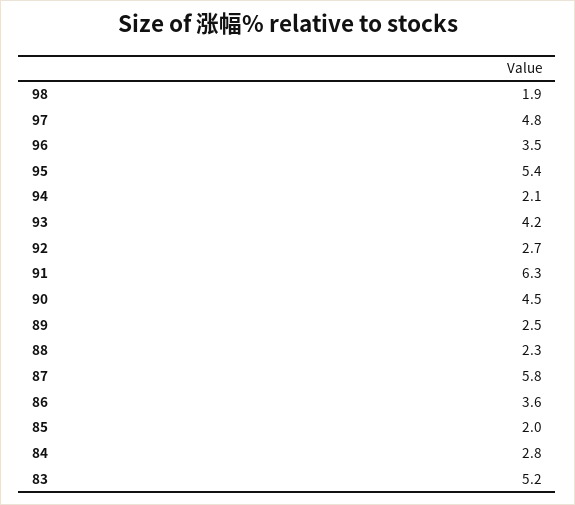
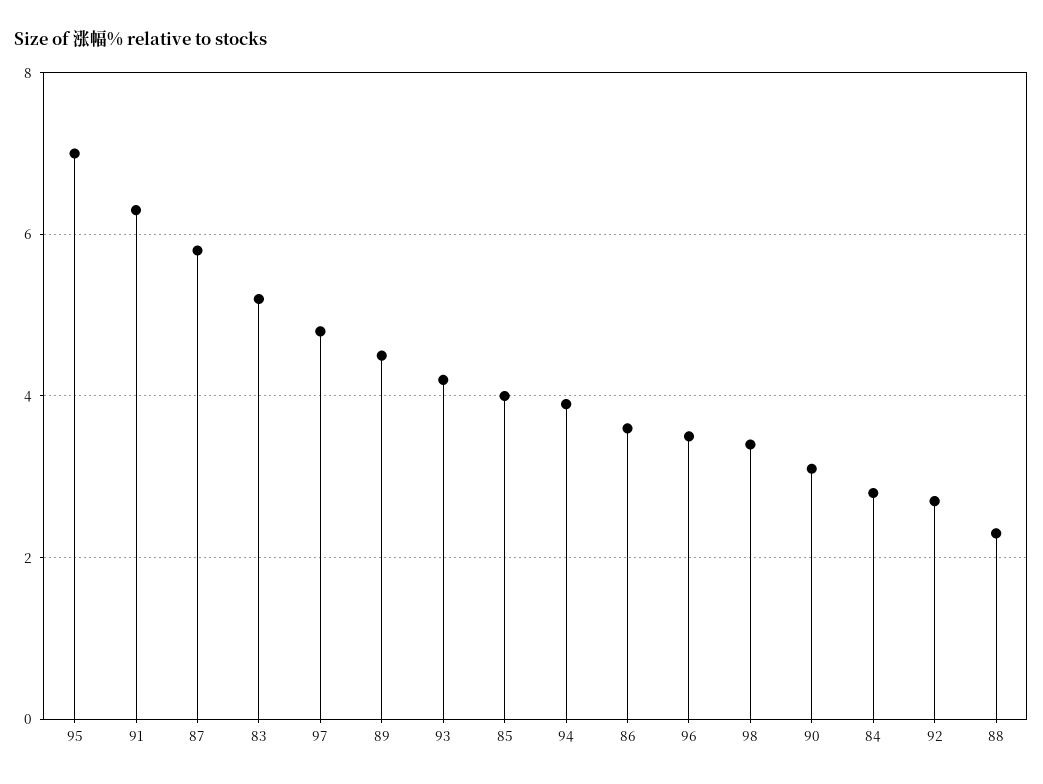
98: 1.9 -> 3.5
95: 5.4 -> 7
94: 2.1 -> 4
90: 4.5 -> 3
89: 2.5 -> 4.5
85: 2 -> 4

